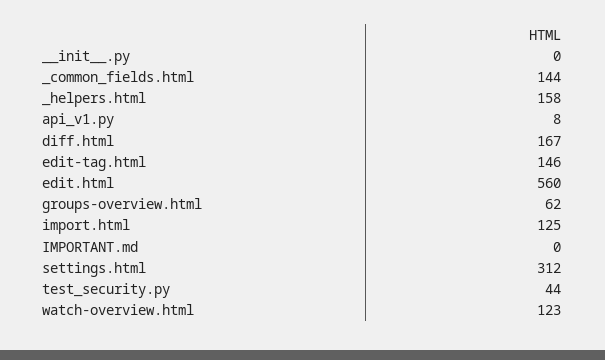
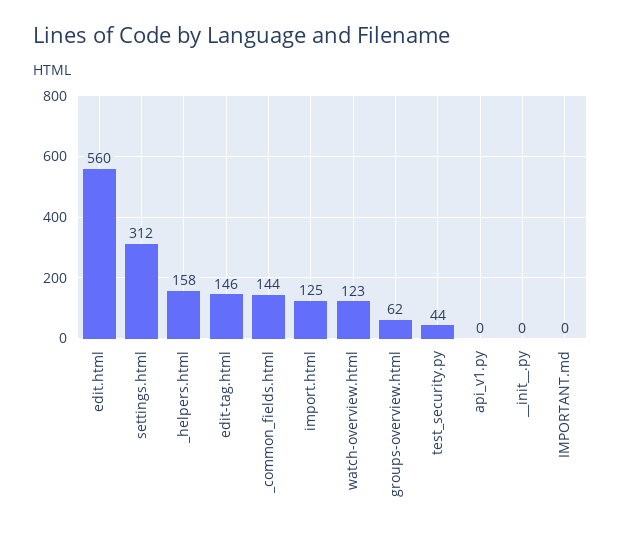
api_v1.py: 8 -> 0
diff.html: 167 -> none

